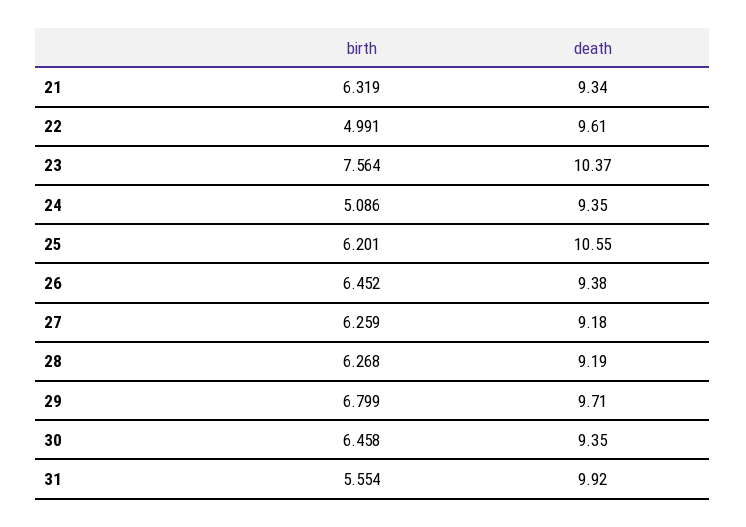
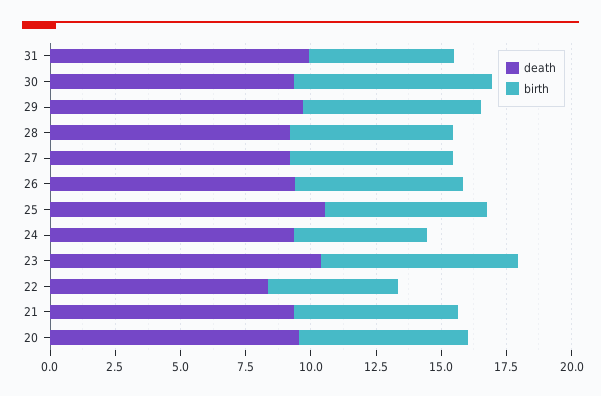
death, 22: 9.61 -> 8.5
birth, 30: 6.458 -> 7.5
death, 20: none -> 9.5
birth, 20: none -> 6.5

